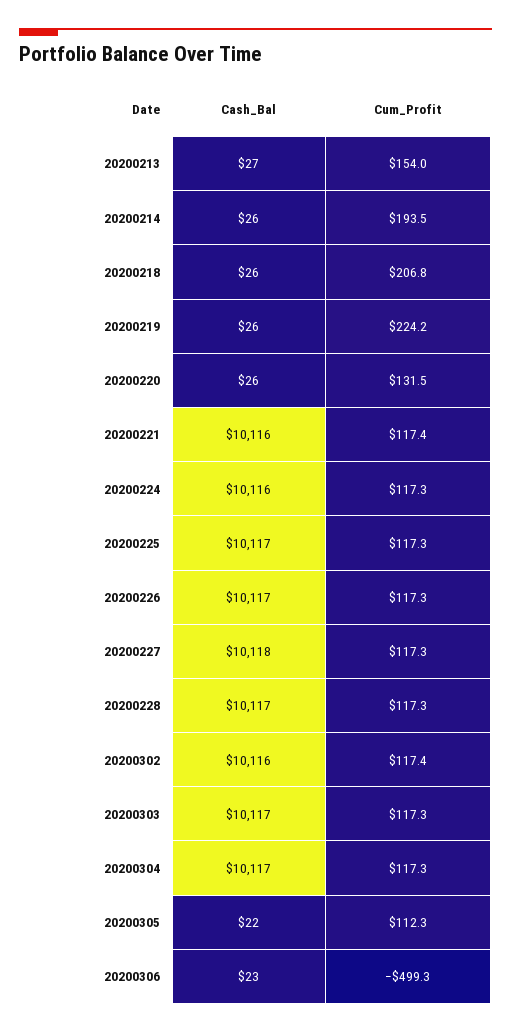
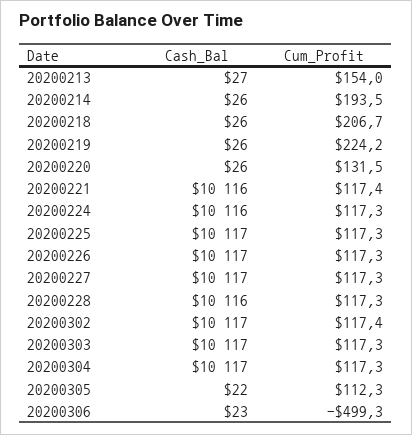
Cum_Profit, 20200218: 206.8 -> 206.7
Cash_Bal, 20200227: 10118 -> 10117
Cash_Bal, 20200228: 10117 -> 10116
Cash_Bal, 20200302: 10116 -> 10117

